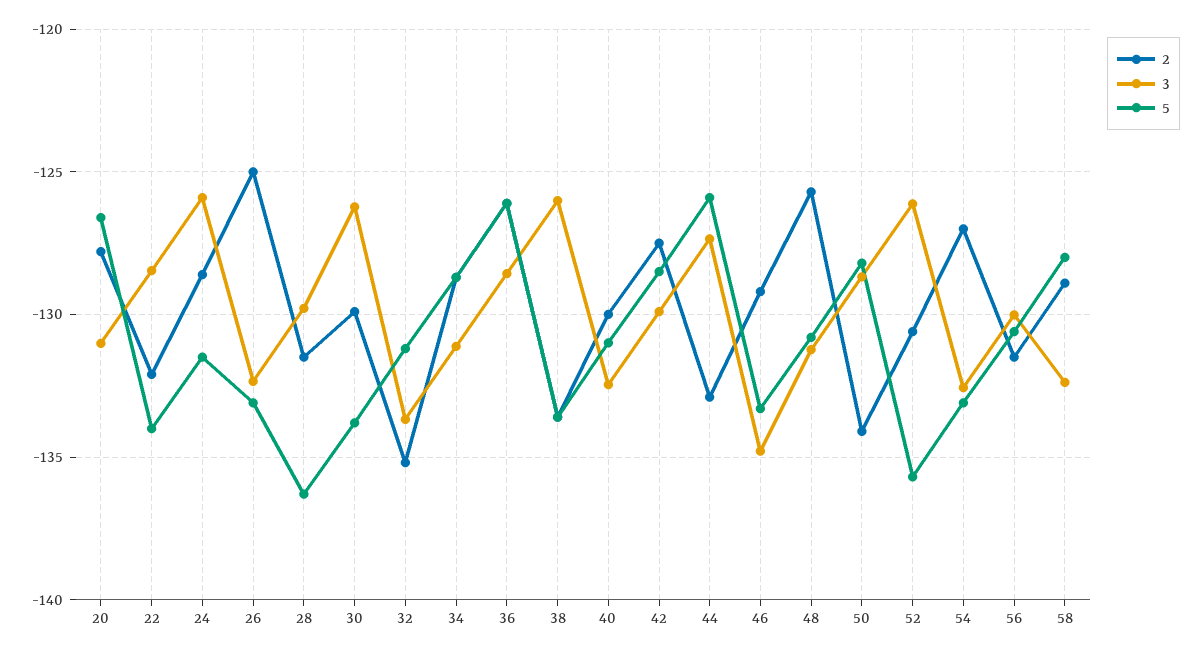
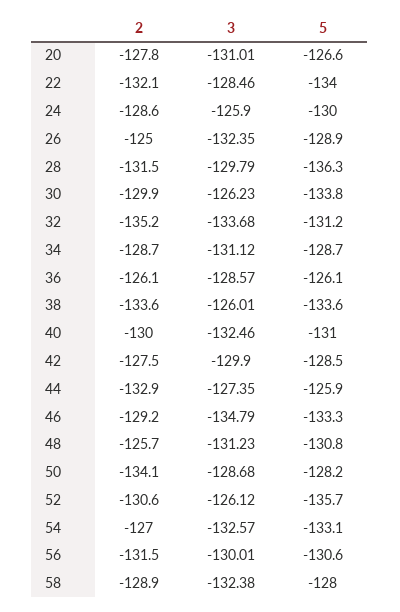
5, 24: -131.5 -> -130
5, 26: -133 -> -128.9

